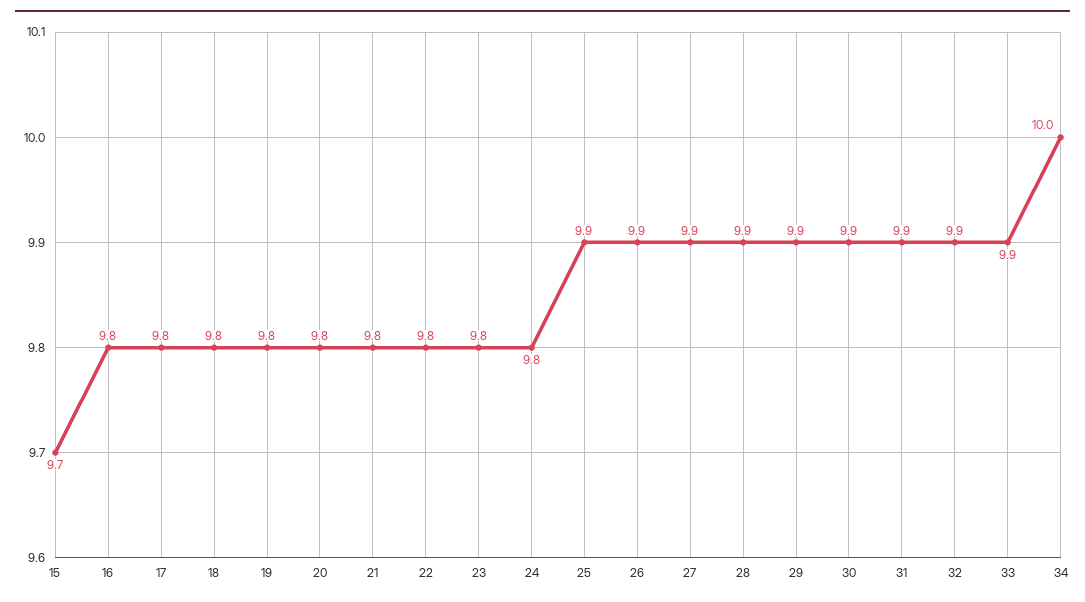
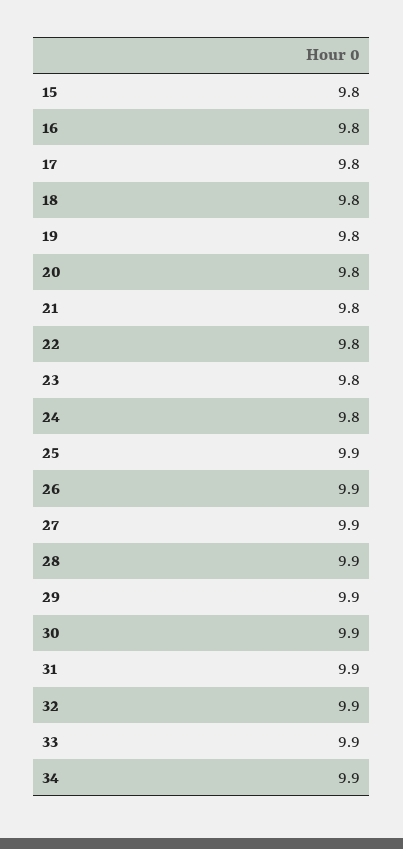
15: 9.7 -> 9.8
34: 10 -> 9.9

